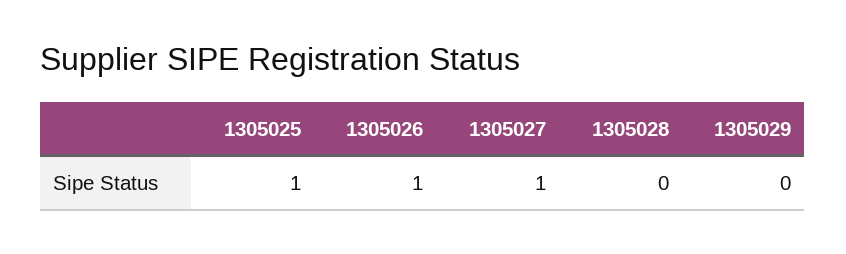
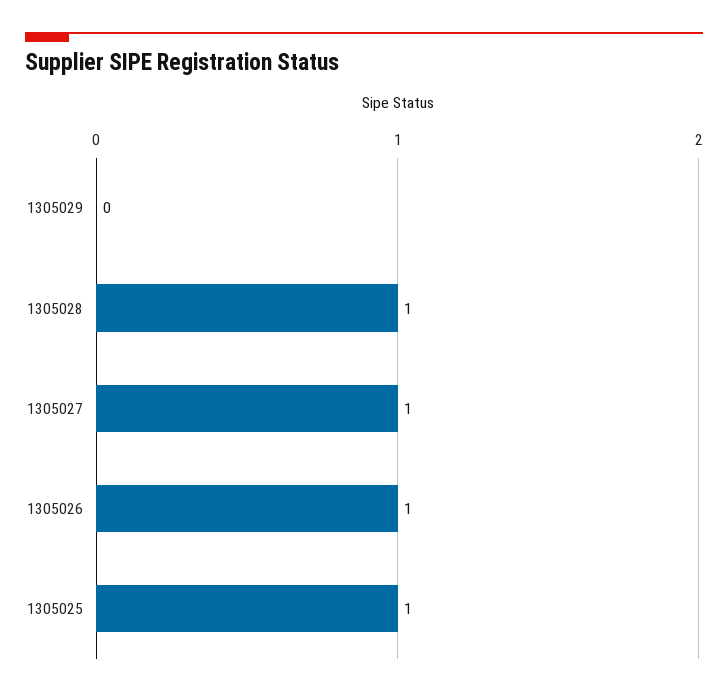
1305028: 0 -> 1

